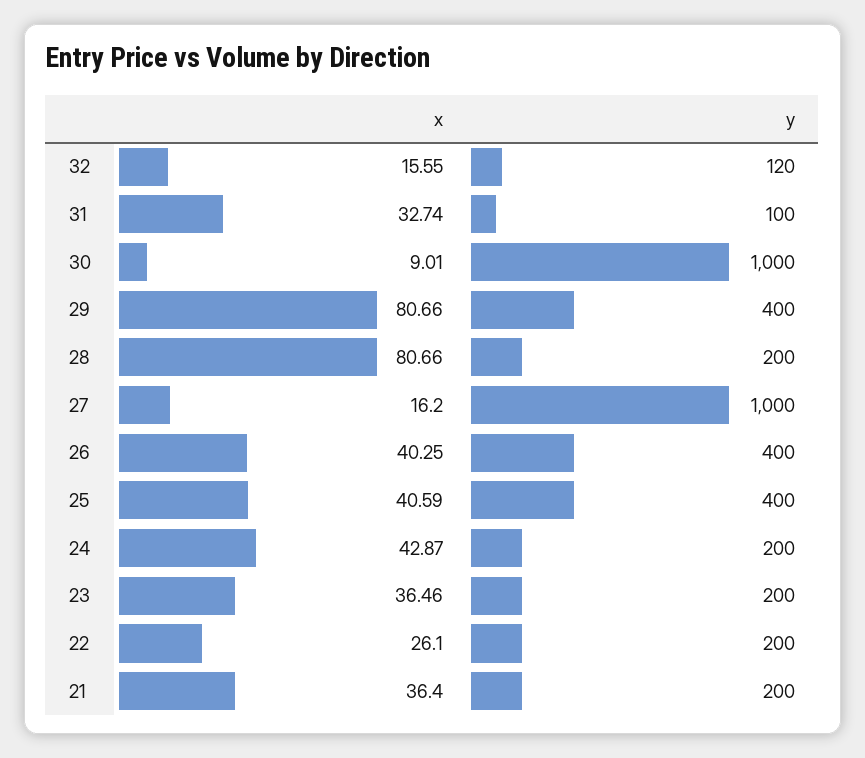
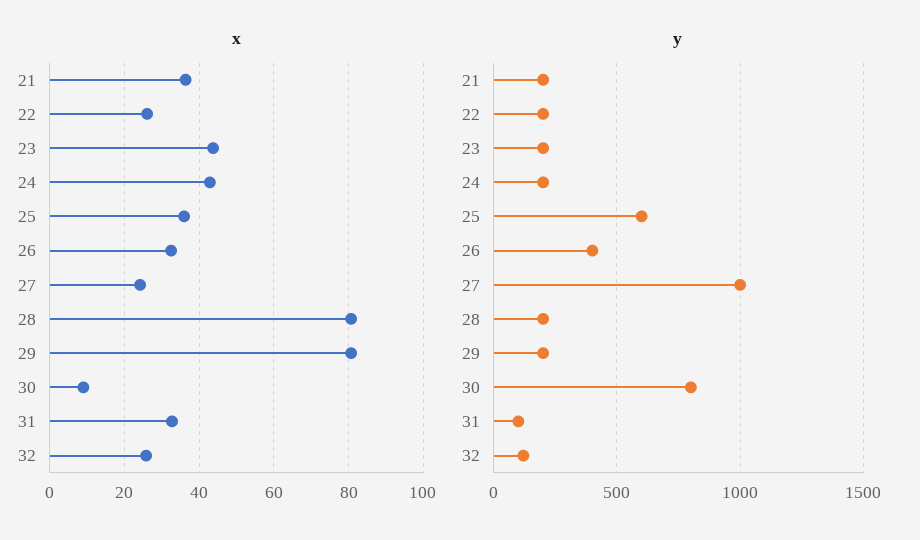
x, 32: 15.55 -> 26
y, 30: 1000 -> 800
y, 29: 400 -> 200
x, 27: 16.2 -> 24
x, 26: 40.25 -> 32
x, 25: 40.59 -> 36
y, 25: 400 -> 600
x, 23: 36.46 -> 44

